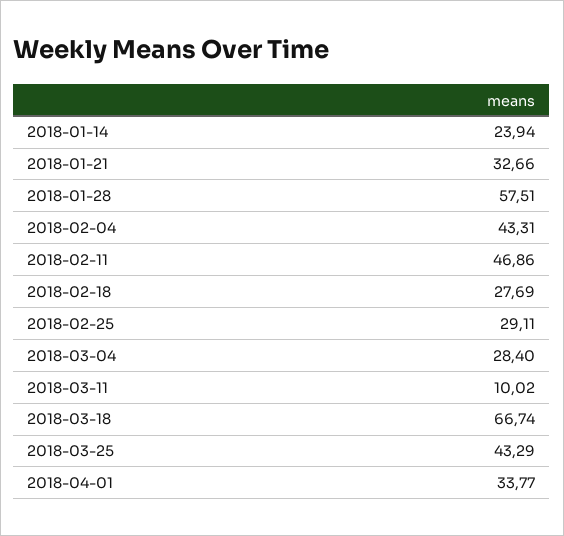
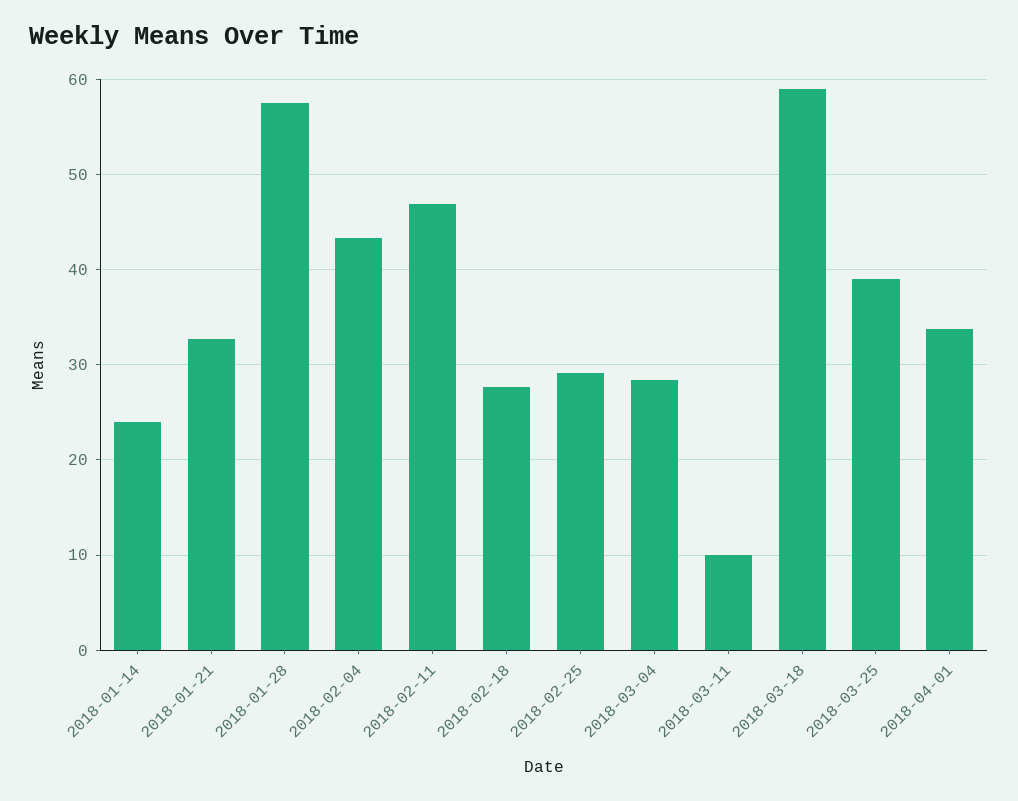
2018-03-18: 66.74 -> 59
2018-03-25: 43.29 -> 39

